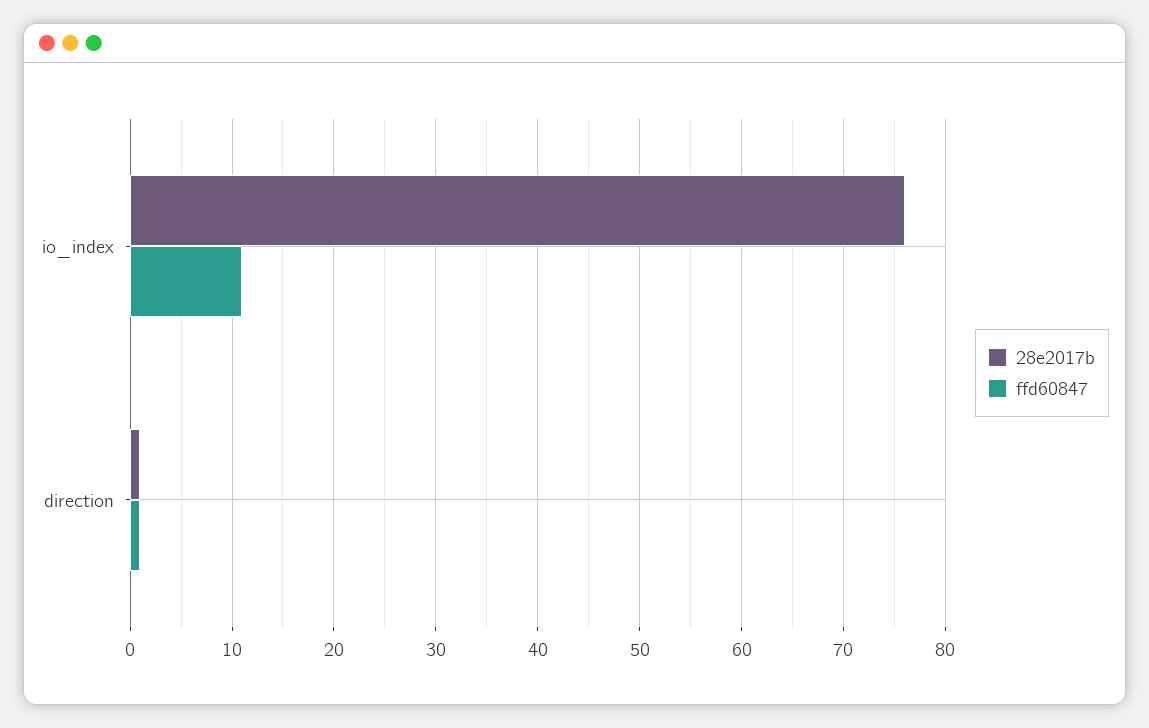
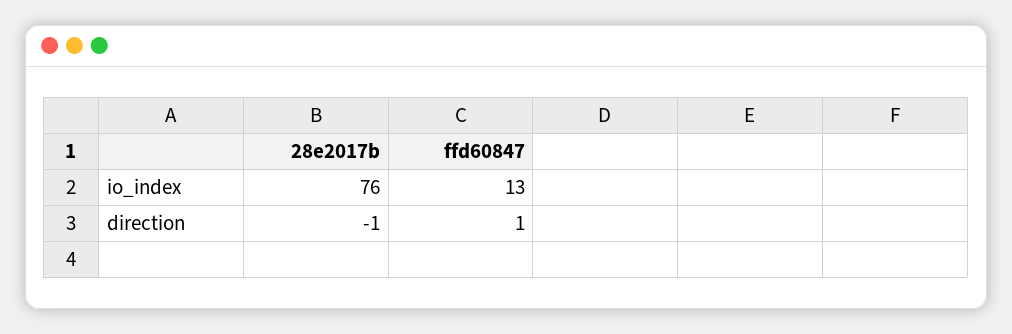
ffd60847, io_index: 11 -> 13
28e2017b, direction: 1 -> -1

